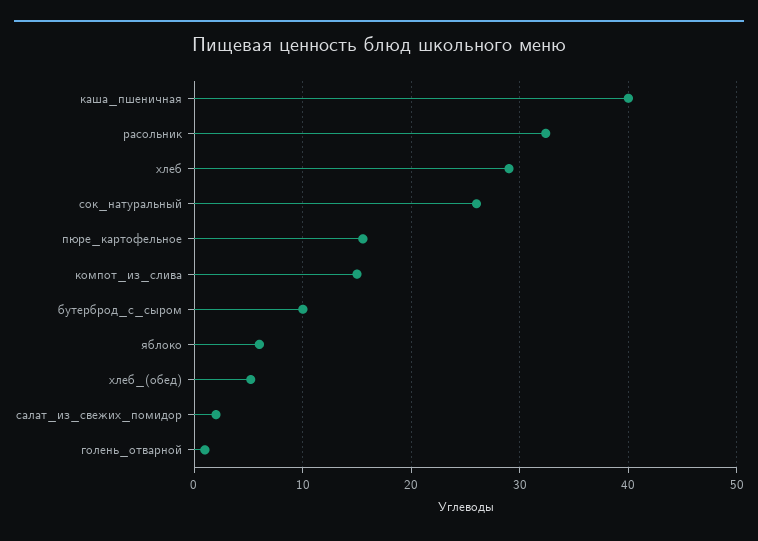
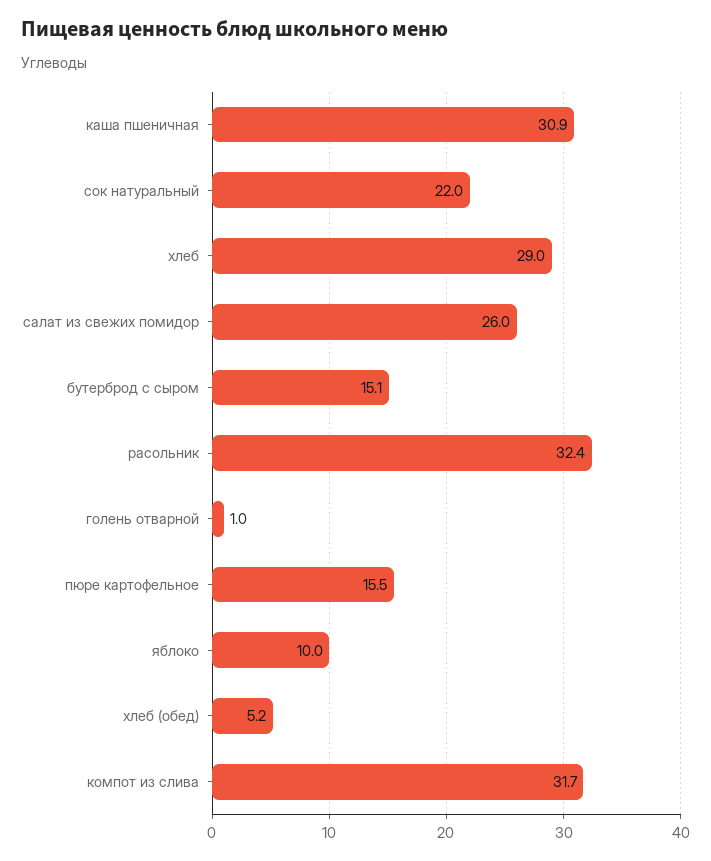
каша_пшеничная: 40 -> 30.9
сок_натуральный: 26 -> 22
компот_из_слива: 15 -> 31.7
бутерброд_с_сыром: 10 -> 15.1
яблоко: 6 -> 10
салат_из_свежих_помидор: 2 -> 26

